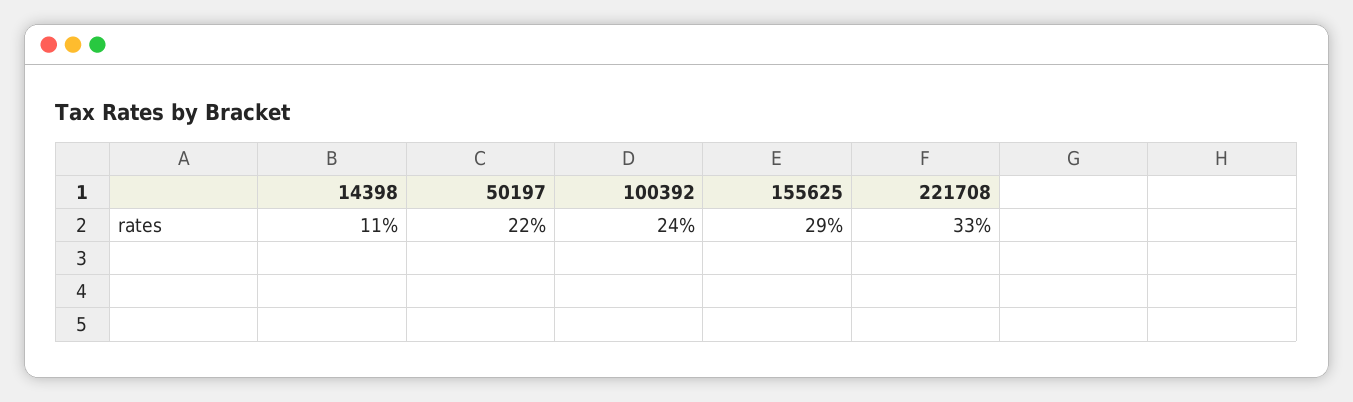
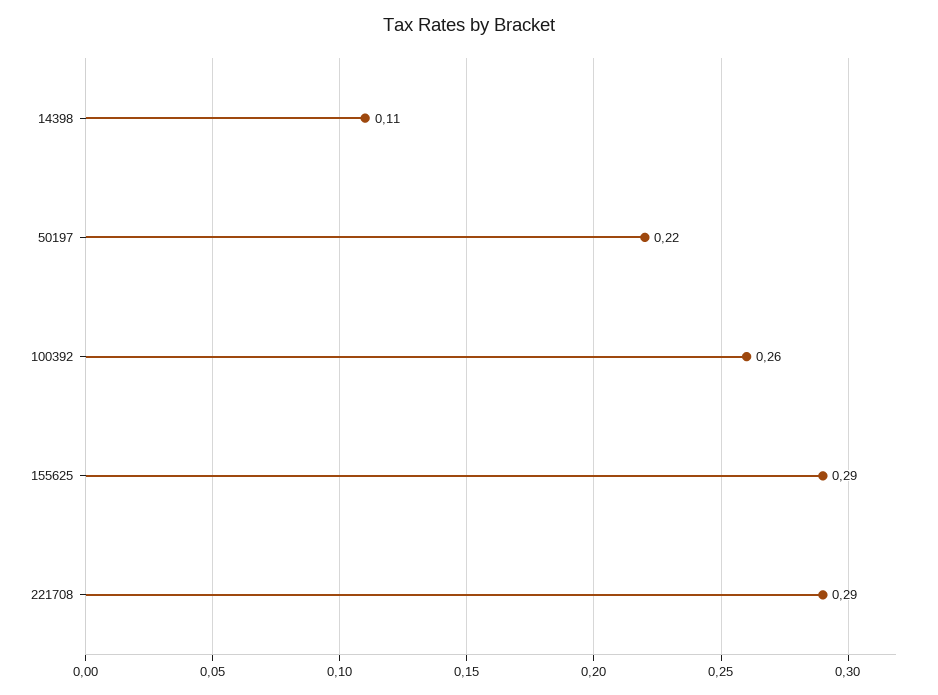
100392: 0.24 -> 0.26
221708: 0.33 -> 0.29

